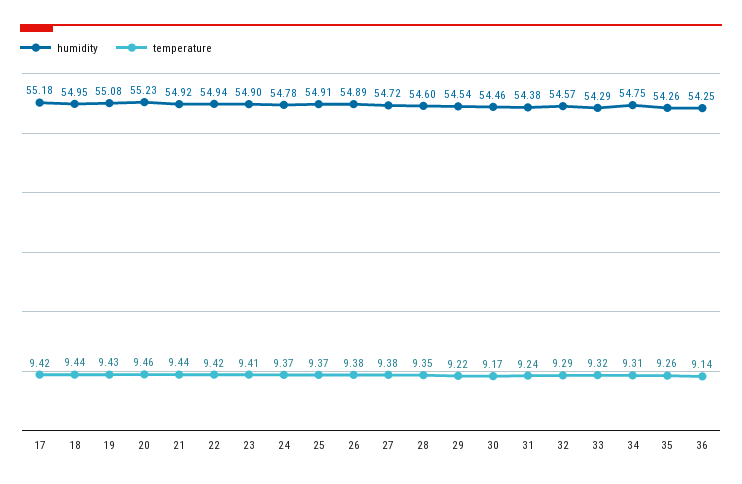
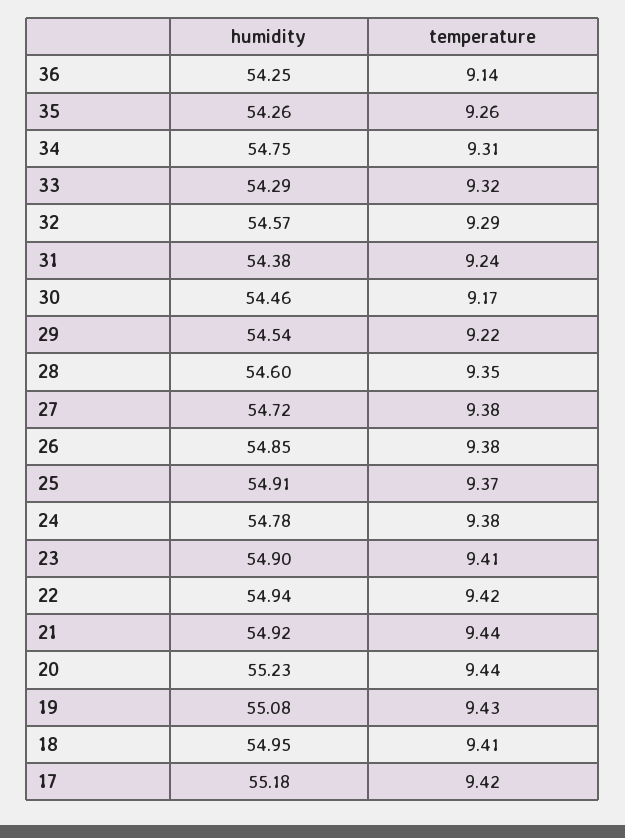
temperature, 18: 9.44 -> 9.41
temperature, 20: 9.46 -> 9.44
temperature, 24: 9.37 -> 9.38
humidity, 26: 54.89 -> 54.85

